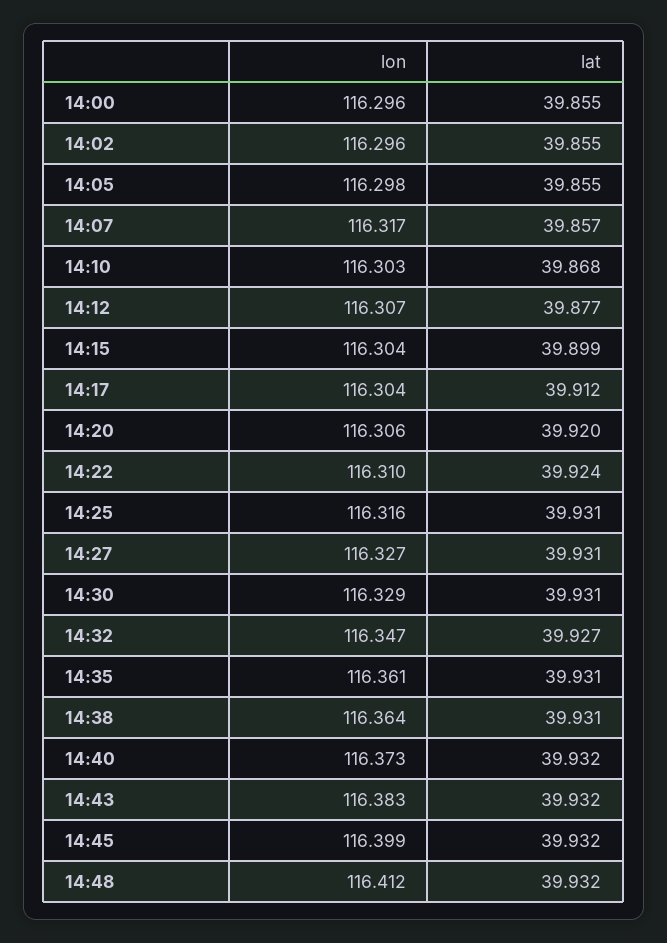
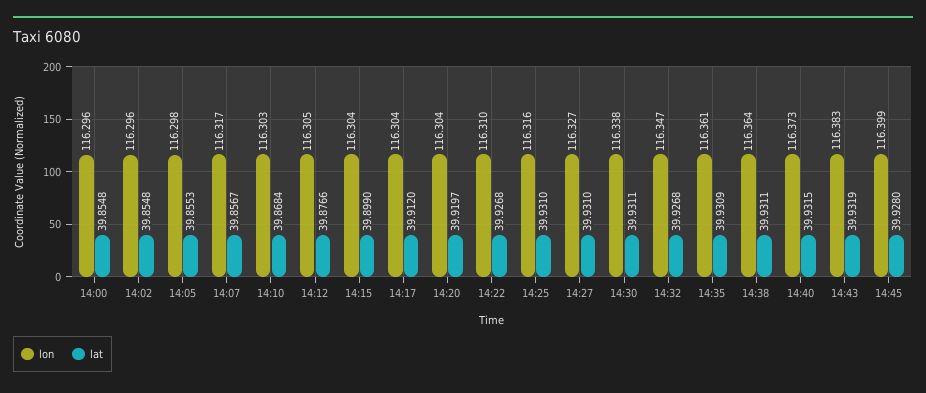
lon, 14:12: 116.307 -> 116.305
lon, 14:20: 116.306 -> 116.304
lat, 14:22: 39.924 -> 39.9268
lon, 14:30: 116.329 -> 116.338
lat, 14:45: 39.932 -> 39.928
lon, 14:48: 116.412 -> none
lat, 14:48: 39.932 -> none

